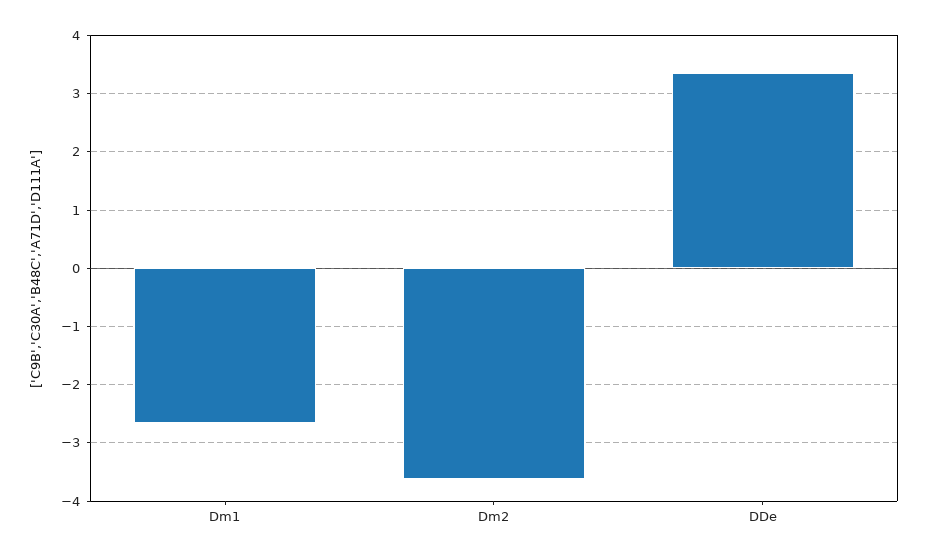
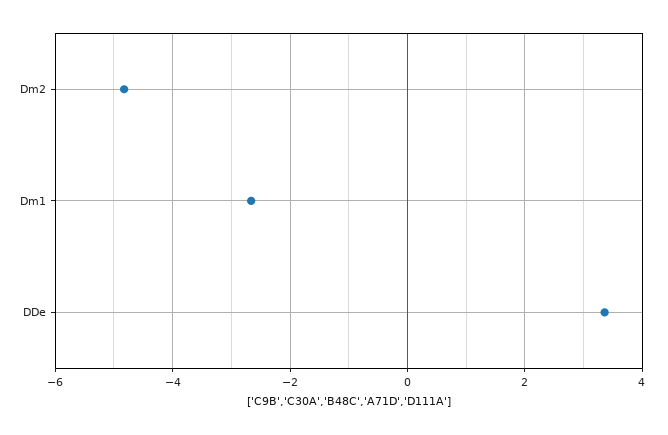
Dm2: -3.6 -> -4.8

